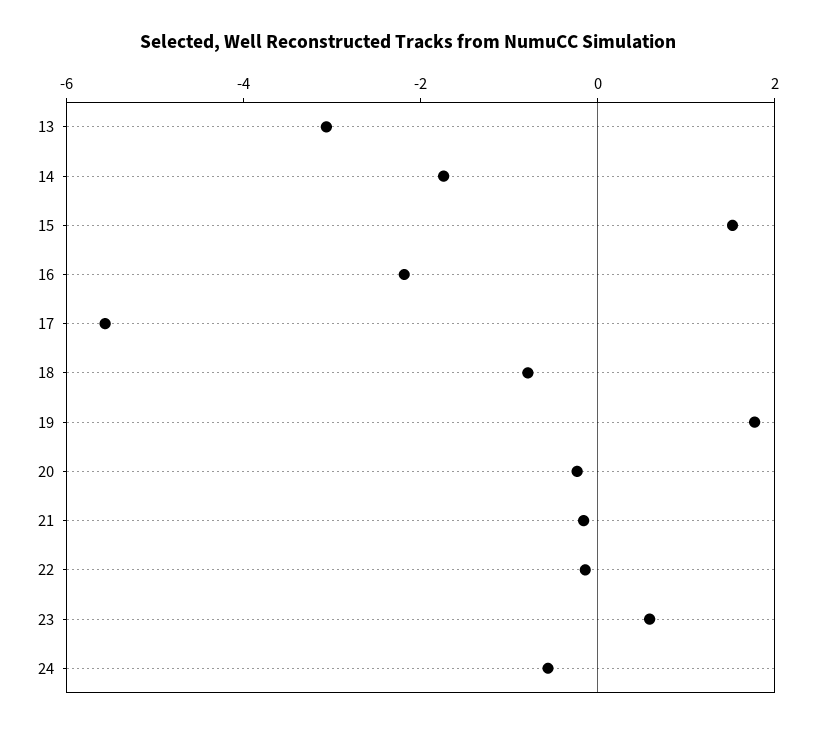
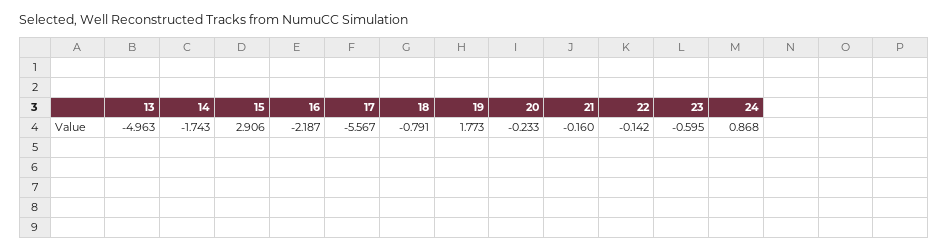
13: -3 -> -4.963
15: 1.5 -> 2.906
23: 0.5 -> -0.595
24: -0.5 -> 0.868

